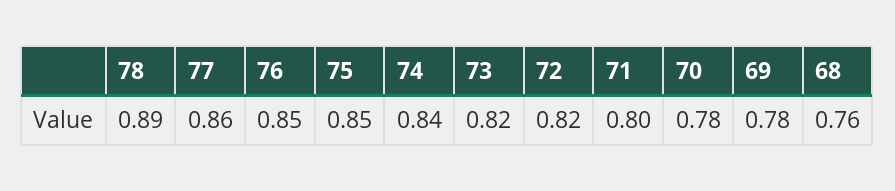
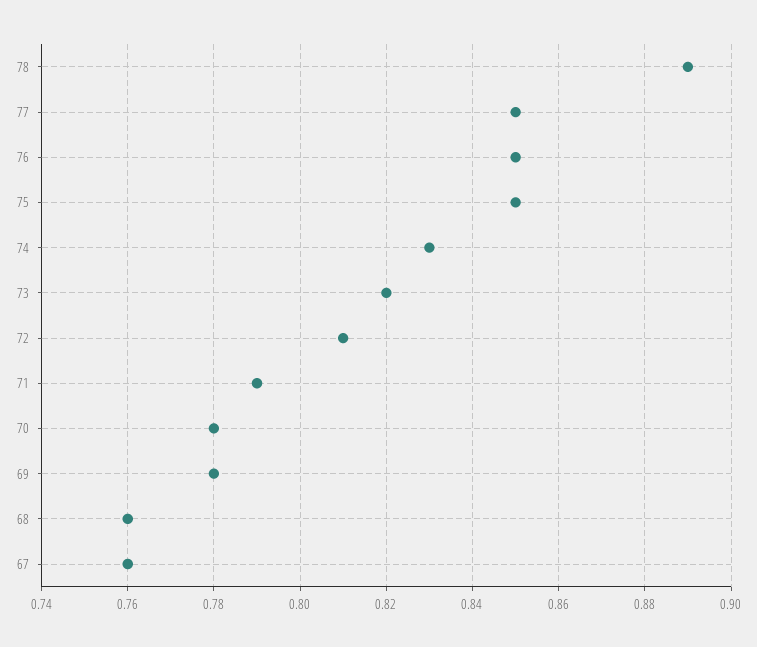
77: 0.86 -> 0.85
74: 0.84 -> 0.83
72: 0.82 -> 0.81
71: 0.8 -> 0.79
67: none -> 0.76

